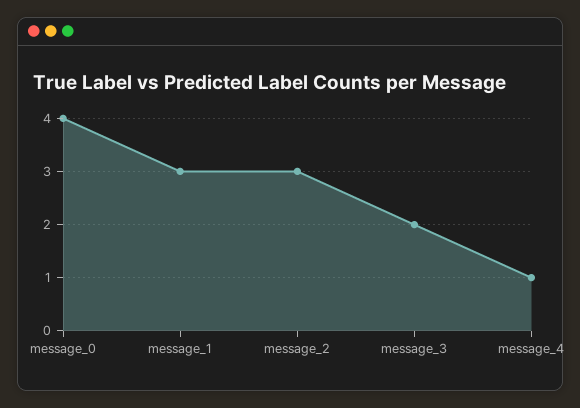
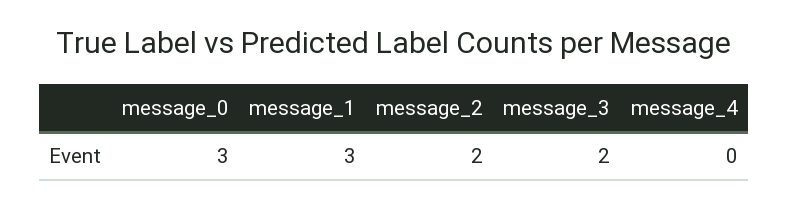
message_0: 4 -> 3
message_2: 3 -> 2
message_4: 1 -> 0

